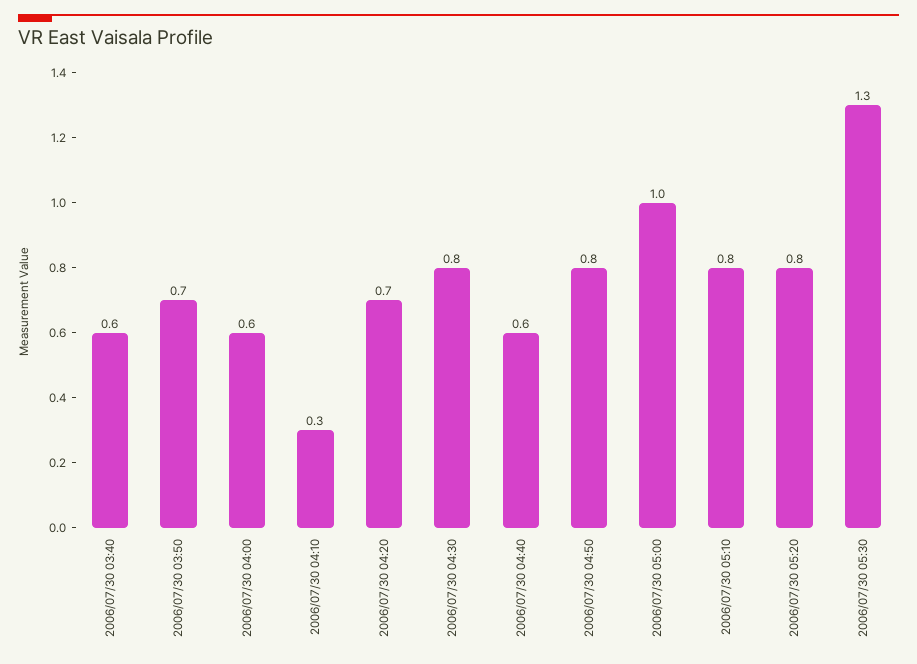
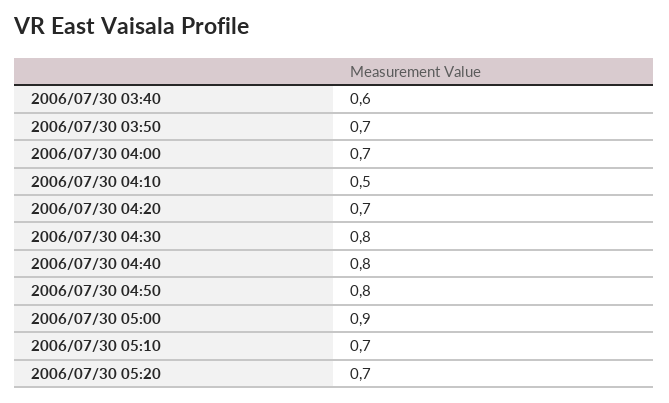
2006/07/30 04:00: 0.6 -> 0.7
2006/07/30 04:10: 0.3 -> 0.5
2006/07/30 04:40: 0.6 -> 0.8
2006/07/30 05:00: 1 -> 0.9
2006/07/30 05:10: 0.8 -> 0.7
2006/07/30 05:20: 0.8 -> 0.7
2006/07/30 05:30: 1.3 -> none

